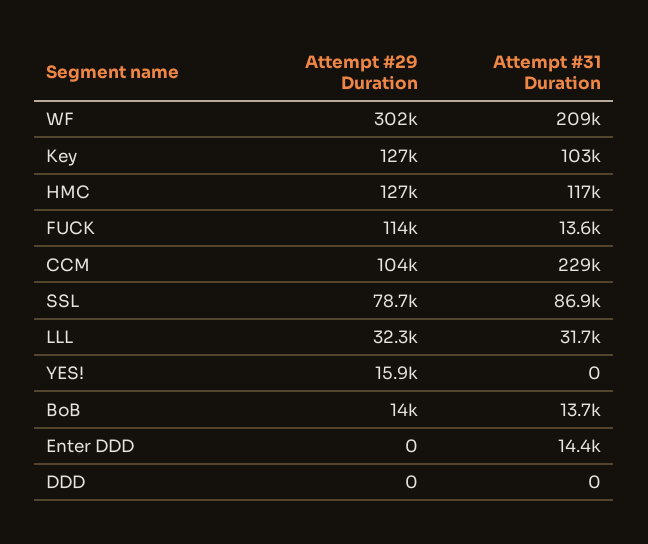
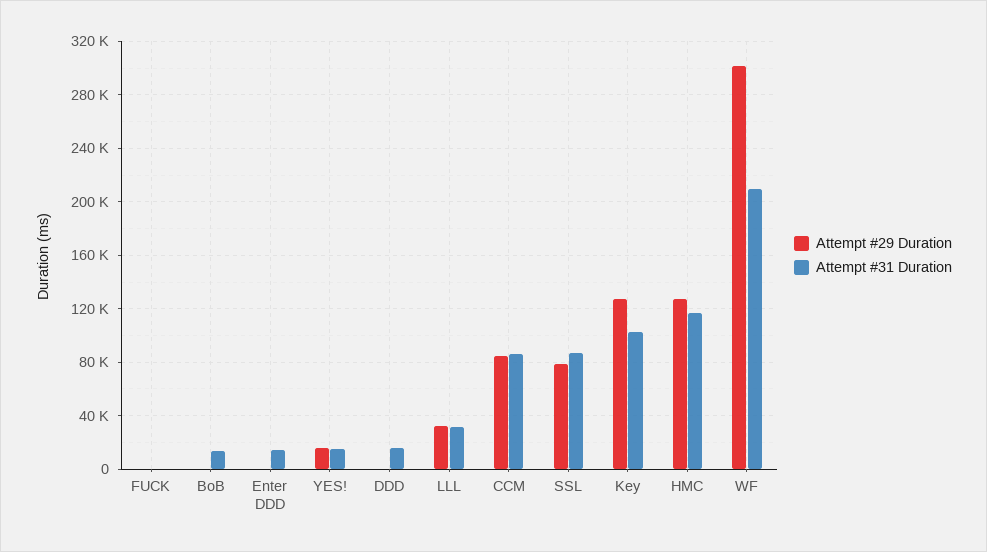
Attempt #29 Duration, FUCK: 114000 -> 0
Attempt #31 Duration, FUCK: 13600 -> 0
Attempt #29 Duration, CCM: 104000 -> 85000
Attempt #31 Duration, CCM: 229000 -> 85000
Attempt #31 Duration, YES!: 0 -> 15000
Attempt #29 Duration, BoB: 14000 -> 0
Attempt #31 Duration, DDD: 0 -> 15000

